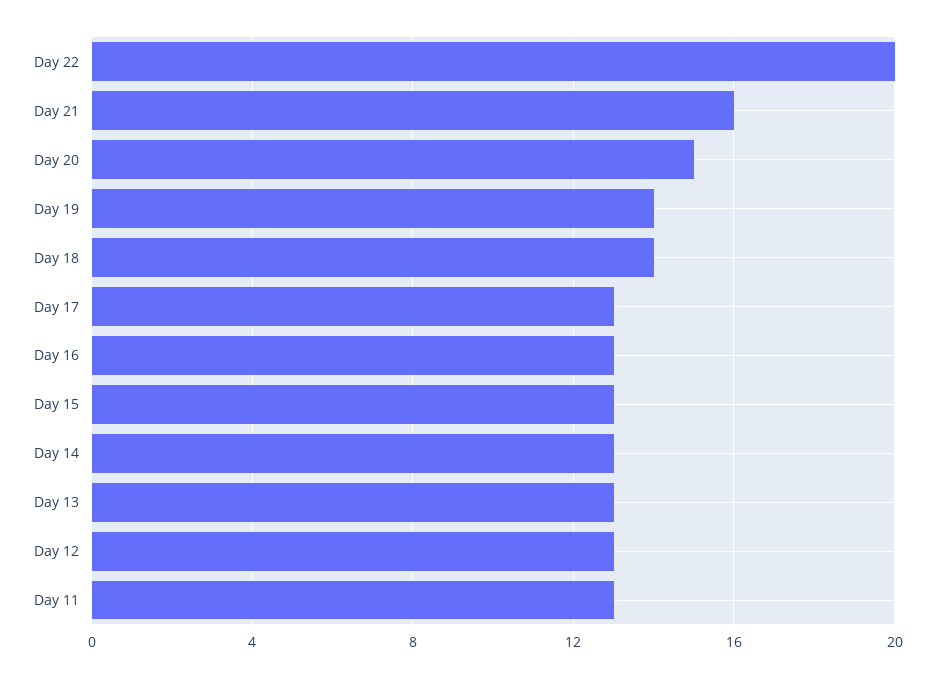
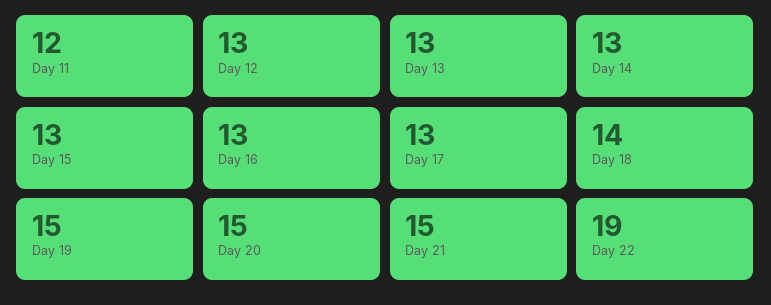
Day 22: 20 -> 19
Day 21: 16 -> 15
Day 19: 14 -> 15
Day 11: 13 -> 12

